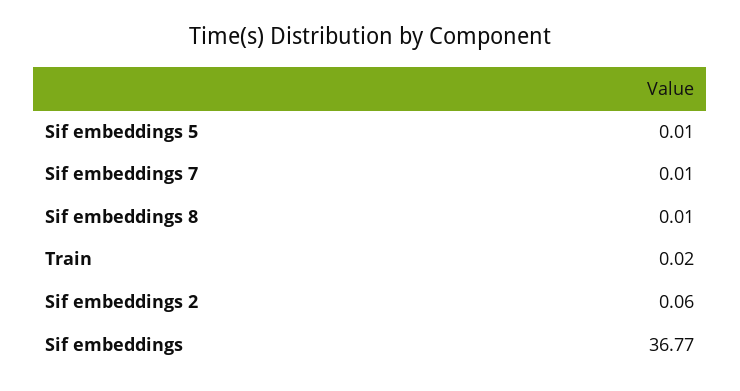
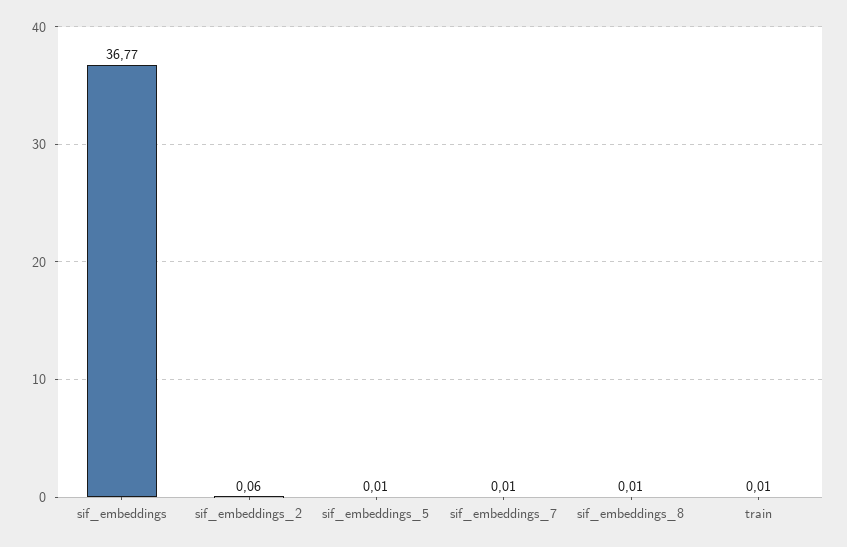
Train: 0.02 -> 0.01

